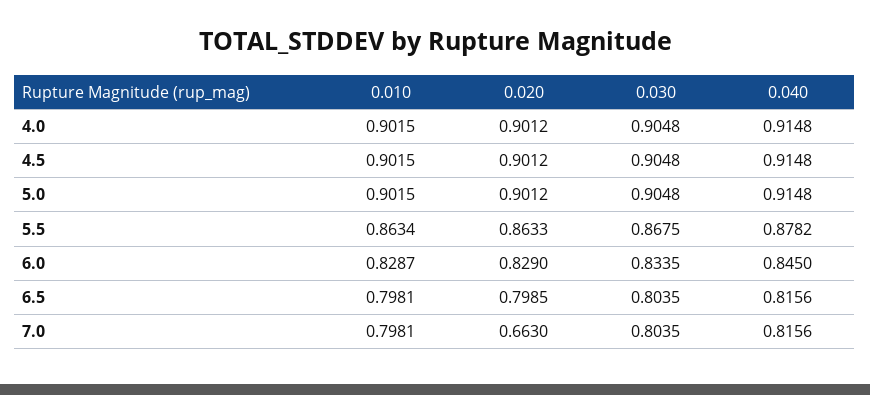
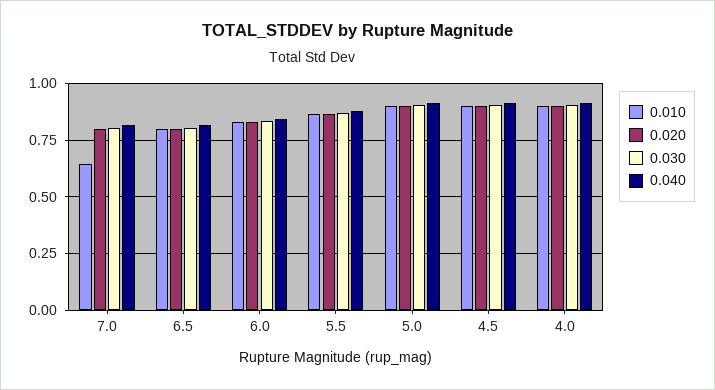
0.010, 7.0: 0.7981 -> 0.65
0.020, 7.0: 0.663 -> 0.8

